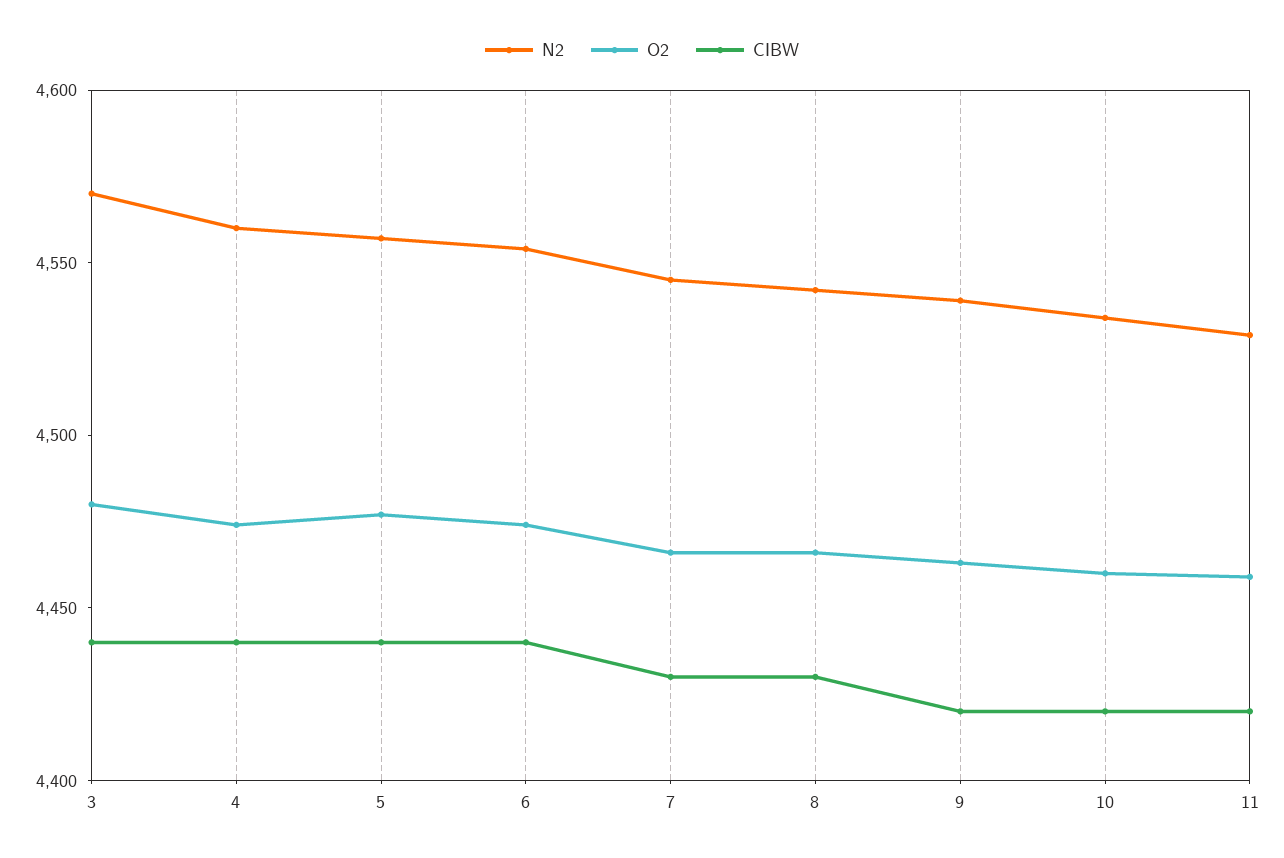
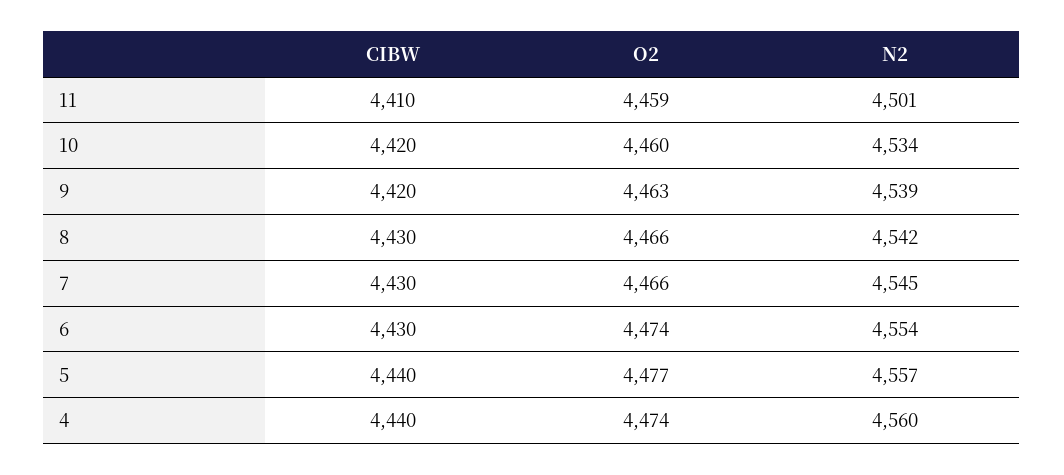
N2, 3: 4570 -> none
O2, 3: 4480 -> none
CIBW, 3: 4440 -> none
CIBW, 6: 4440 -> 4430
N2, 11: 4530 -> 4501
CIBW, 11: 4420 -> 4410

